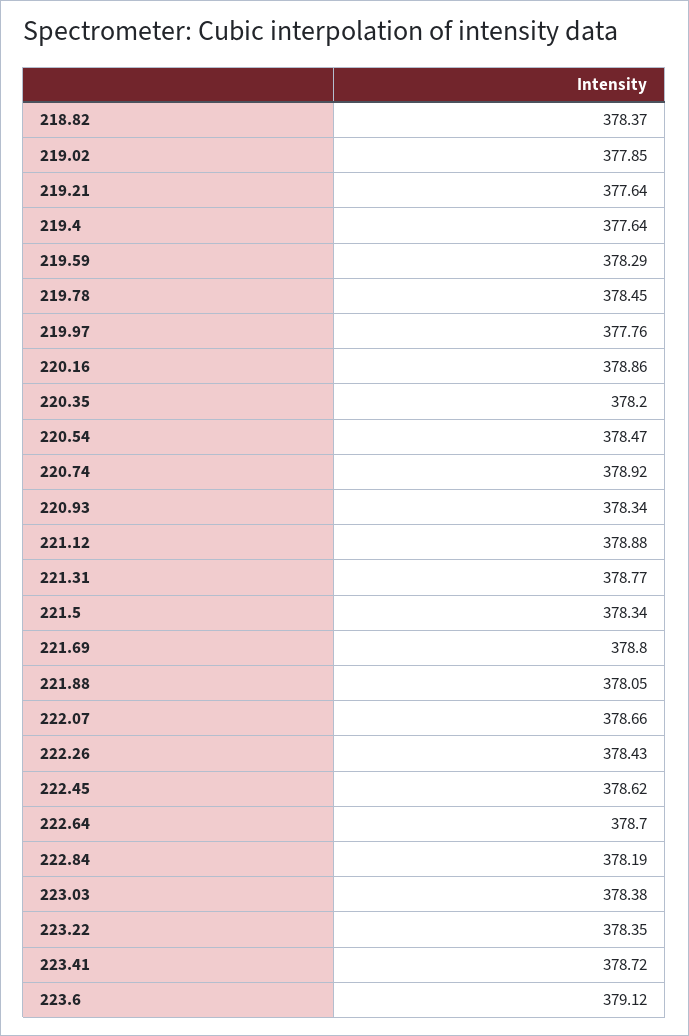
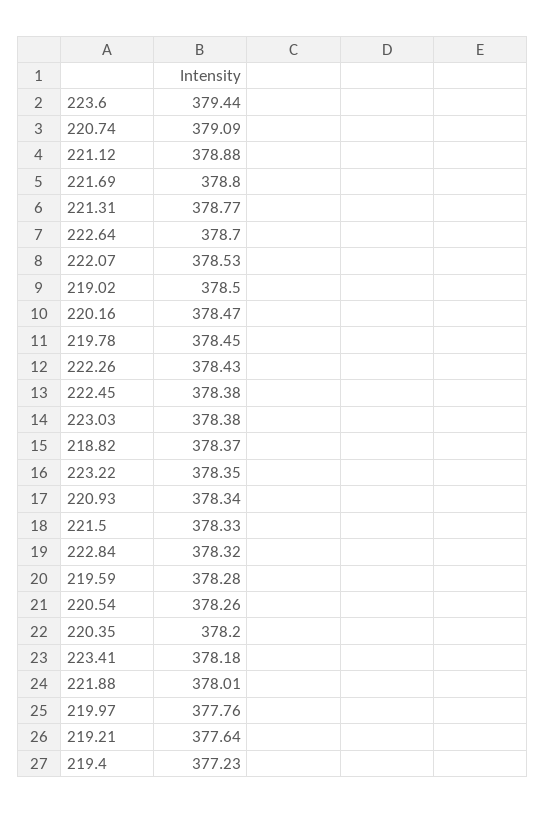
219.02: 377.85 -> 378.5
219.4: 377.64 -> 377.23
219.59: 378.29 -> 378.28
220.16: 378.86 -> 378.47
220.54: 378.47 -> 378.26
220.74: 378.92 -> 379.09
221.5: 378.34 -> 378.33
221.88: 378.05 -> 378.01
222.07: 378.66 -> 378.53
222.45: 378.62 -> 378.38
222.84: 378.19 -> 378.32
223.41: 378.72 -> 378.18
223.6: 379.12 -> 379.44

